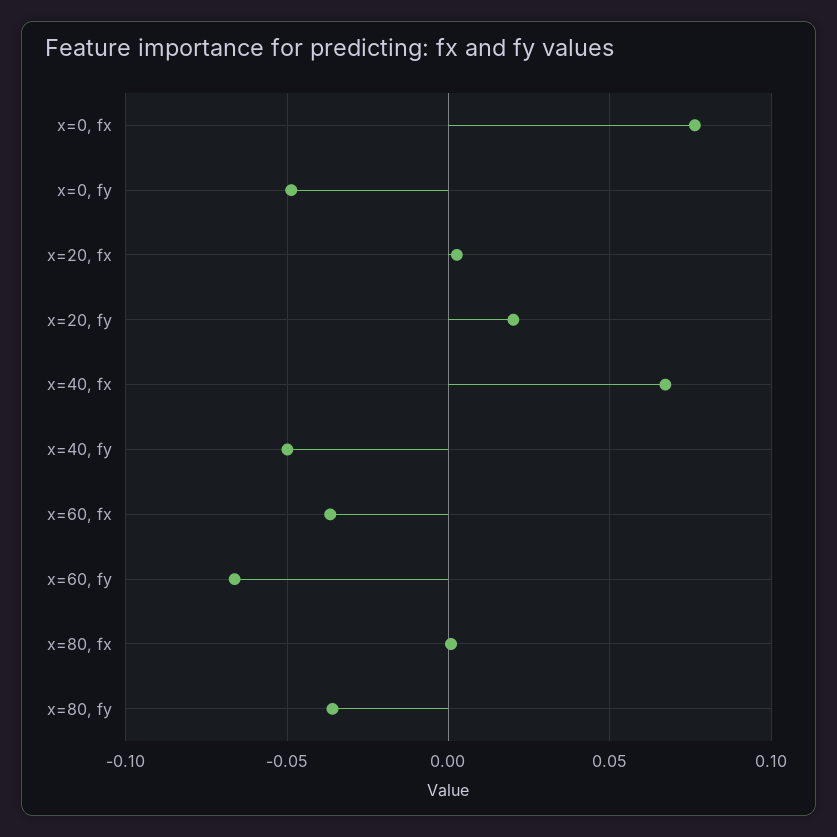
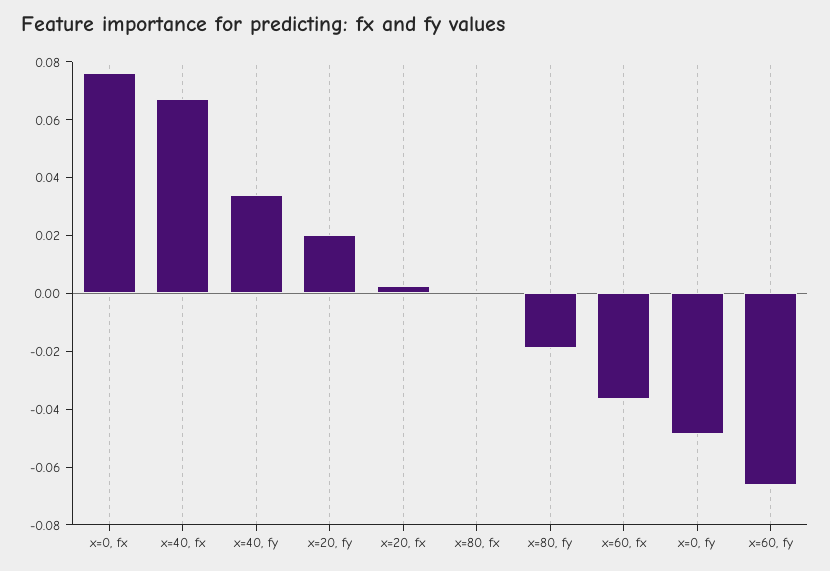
x=40, fy: -0.05 -> 0.035
x=80, fy: -0.035 -> -0.02

